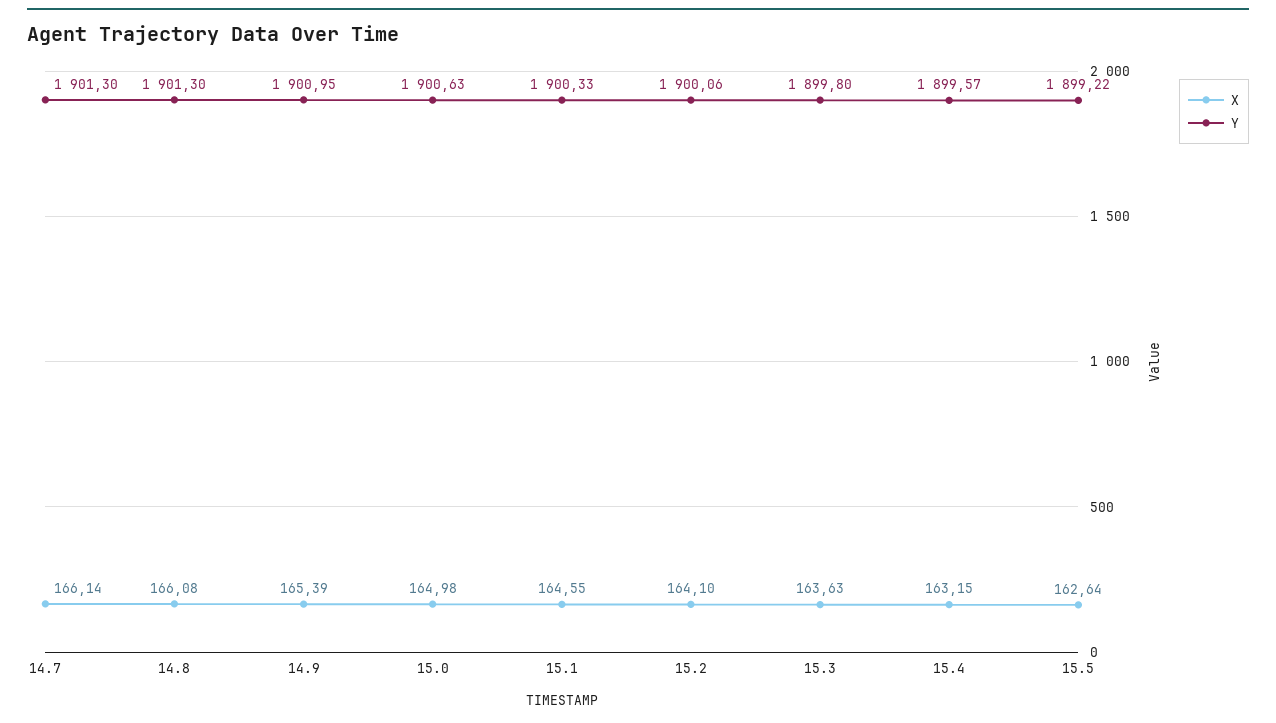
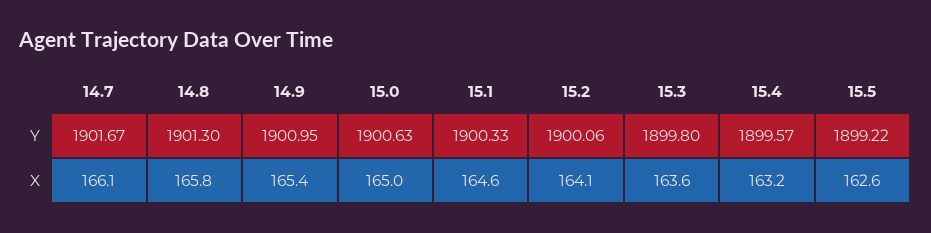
Y, 14.7: 1901.3 -> 1901.67
X, 14.8: 166.08 -> 165.8

